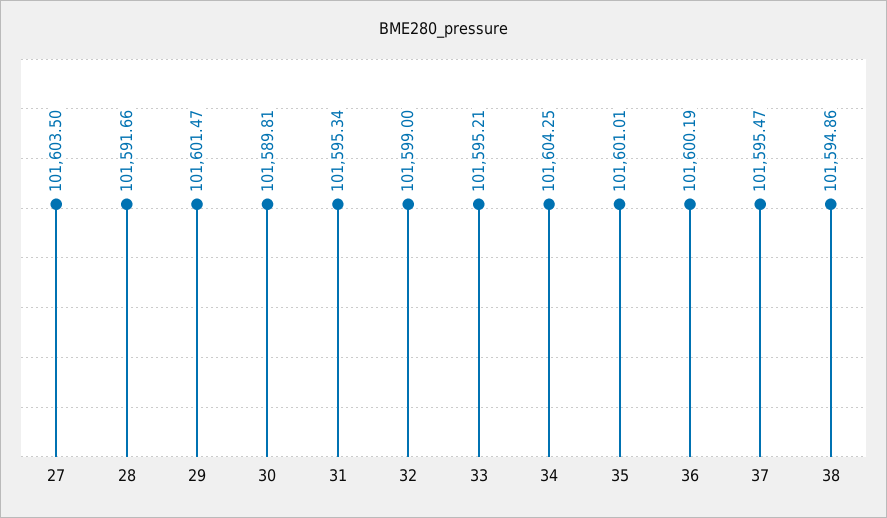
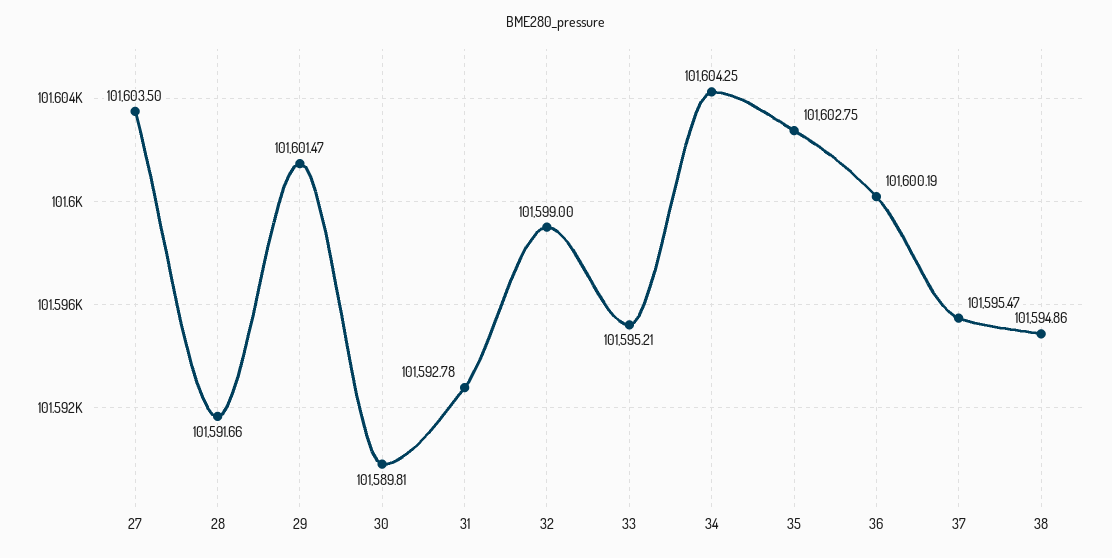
31: 101595.34 -> 101592.78
35: 101601.01 -> 101602.75

